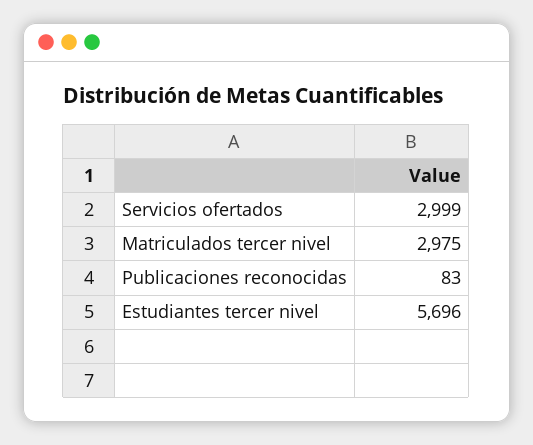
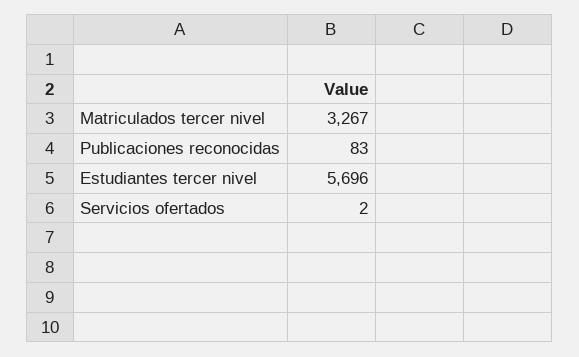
Servicios ofertados: 2999 -> 2
Matriculados tercer nivel: 2975 -> 3267

